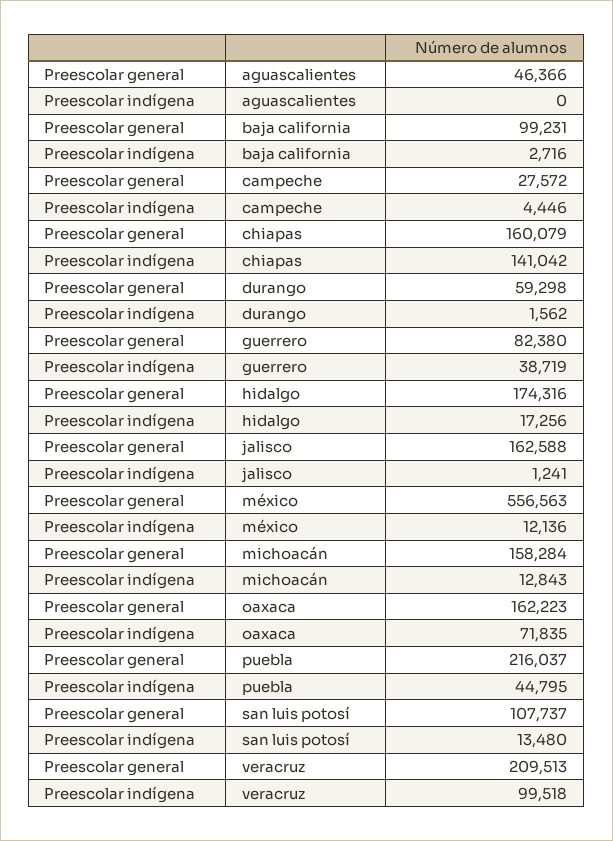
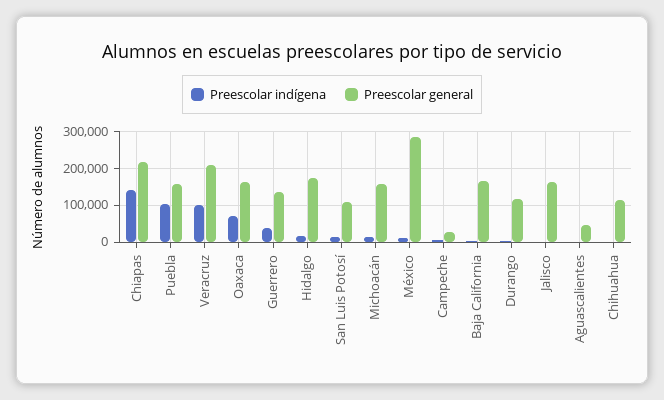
Preescolar general, baja california: 99231 -> 160000
Preescolar general, chiapas: 160079 -> 220000
Preescolar general, durango: 59298 -> 120000
Preescolar general, guerrero: 82380 -> 140000
Preescolar general, méxico: 556563 -> 280000
Preescolar general, puebla: 216037 -> 160000
Preescolar indígena, puebla: 44795 -> 100000
Preescolar indígena, Chihuahua: none -> 0
Preescolar general, Chihuahua: none -> 120000

